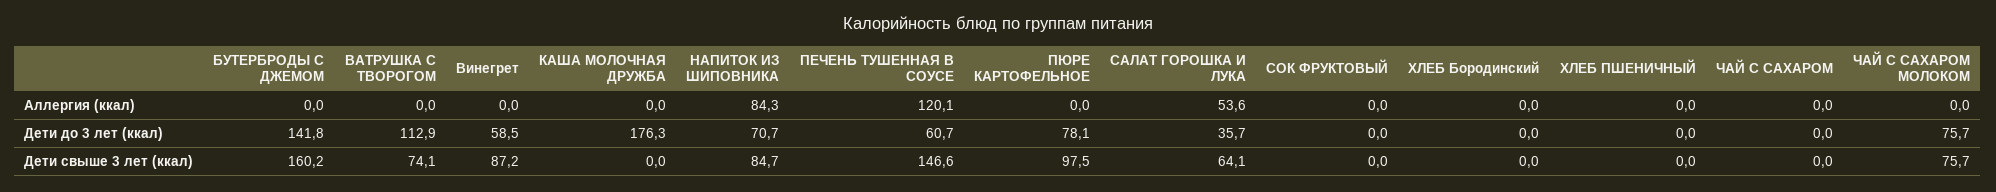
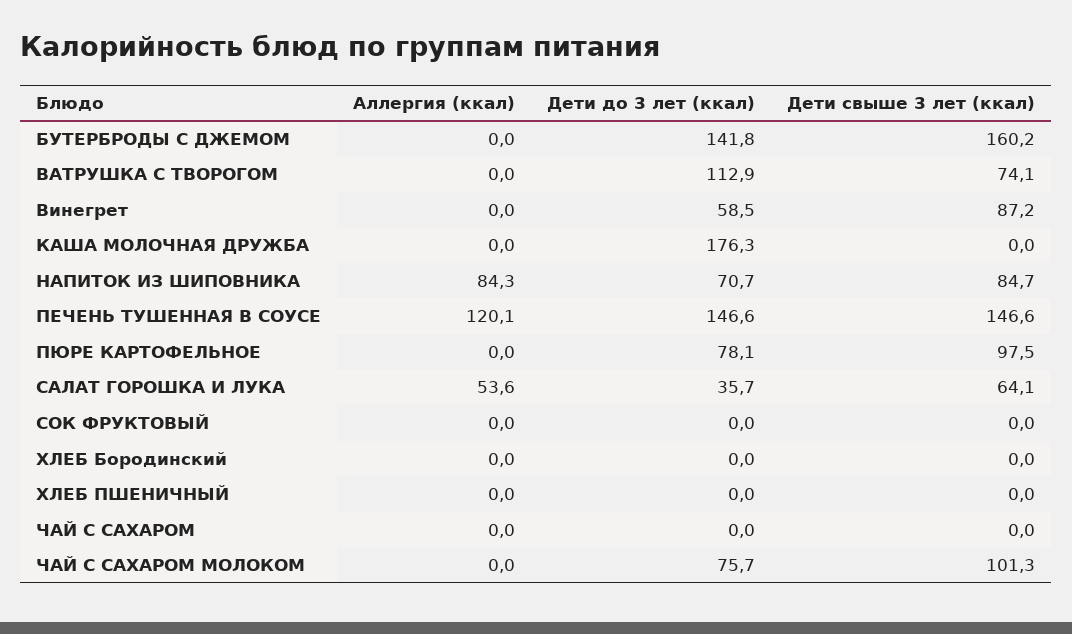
ПЕЧЕНЬ ТУШЕННАЯ В СОУСЕ, Дети до 3 лет (ккал): 60.7 -> 146.6
ЧАЙ С САХАРОМ МОЛОКОМ, Дети свыше 3 лет (ккал): 75.7 -> 101.3

